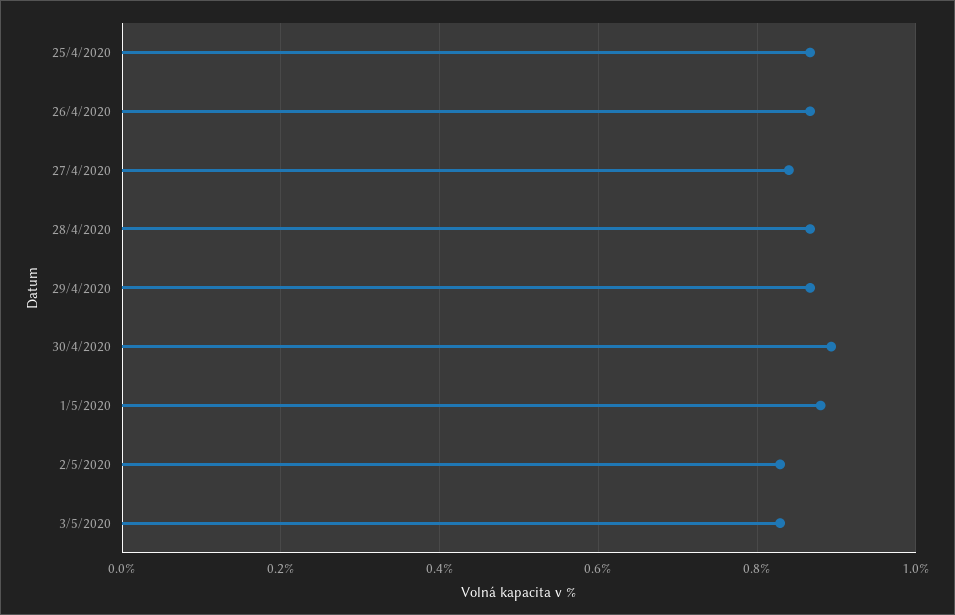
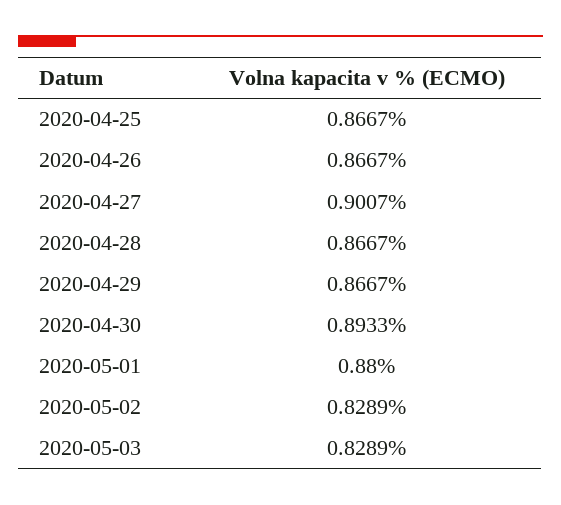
27/4/2020: 0.84 -> 0.9007

